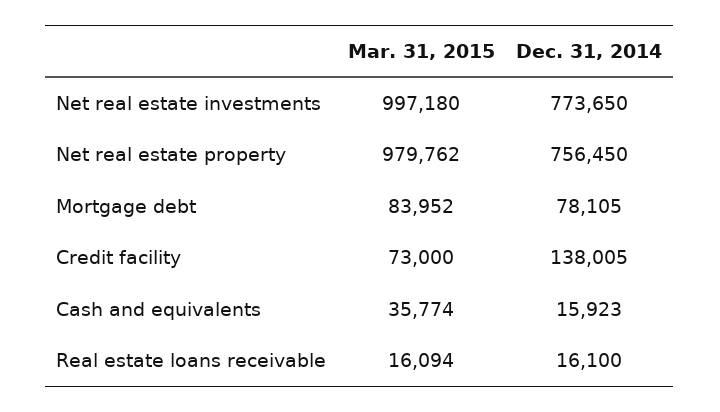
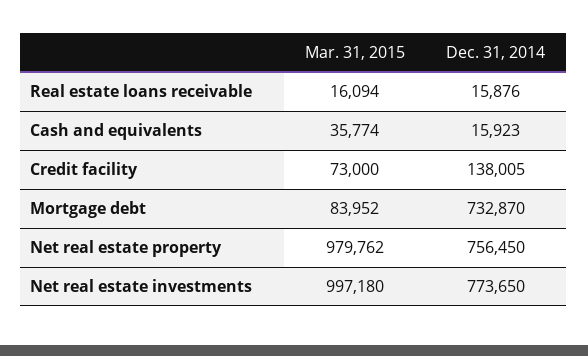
Dec. 31, 2014, Mortgage debt: 78105 -> 732870
Dec. 31, 2014, Real estate loans receivable: 16100 -> 15876

